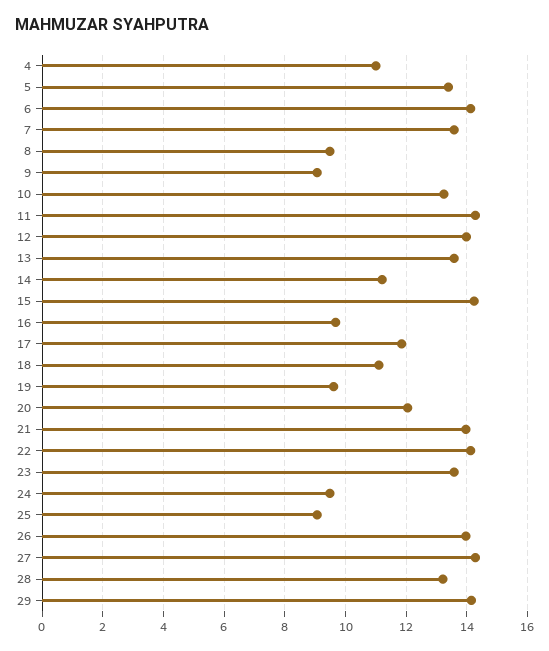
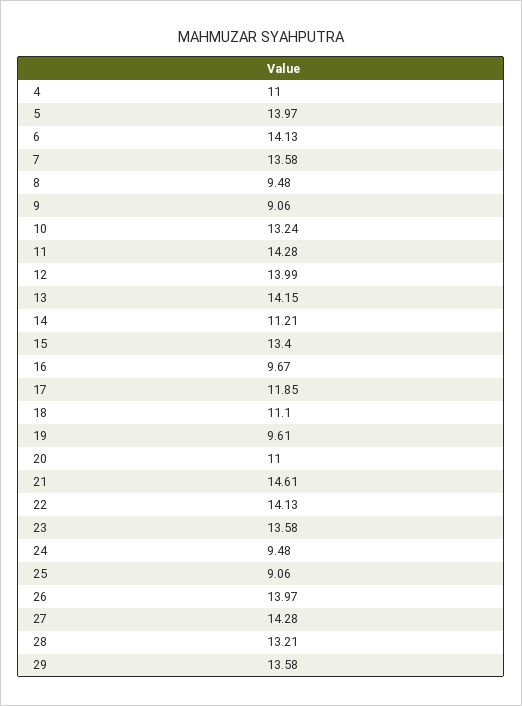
5: 13.4 -> 13.97
13: 13.6 -> 14.15
15: 14.2 -> 13.4
20: 12 -> 11
21: 14 -> 14.61
29: 14.2 -> 13.58

